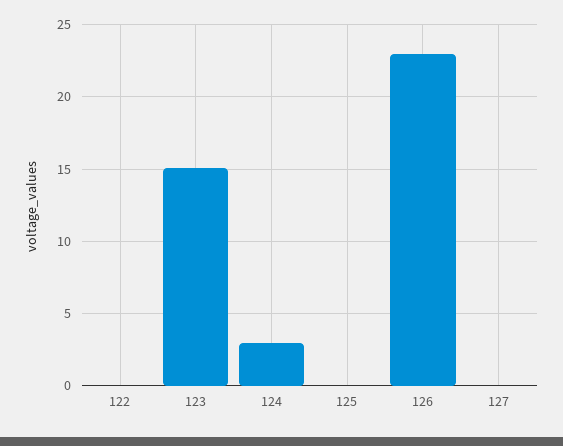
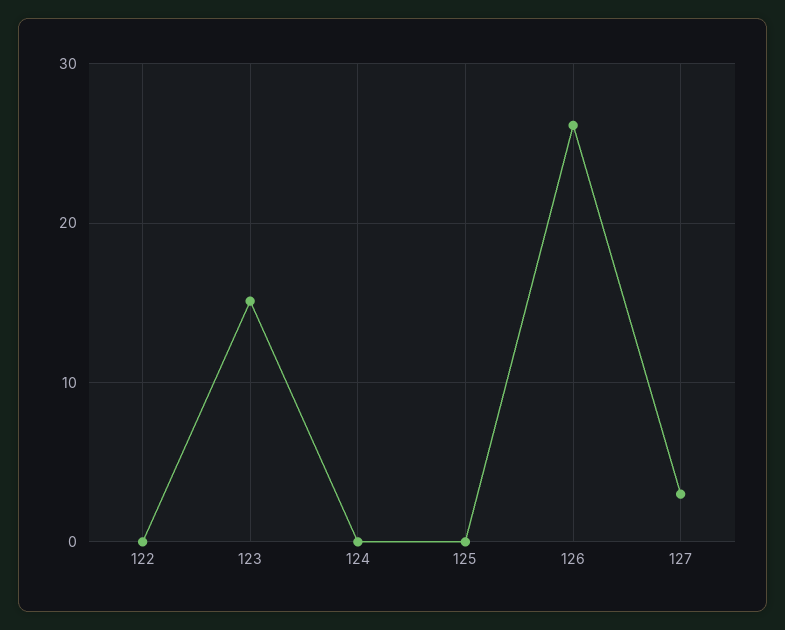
124: 3 -> 0
126: 23 -> 26
127: 0 -> 3

